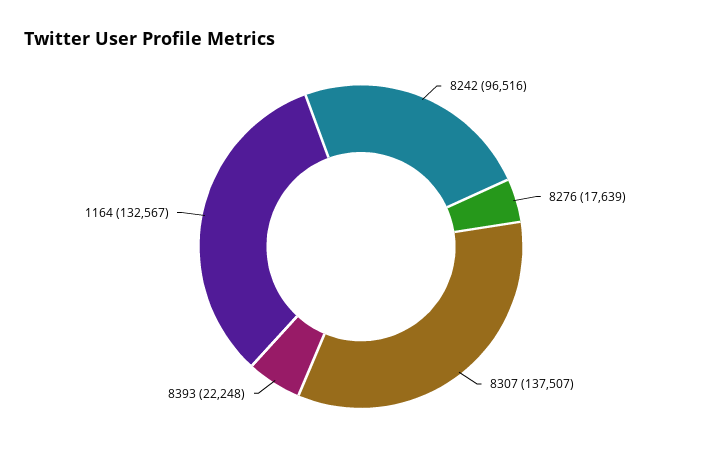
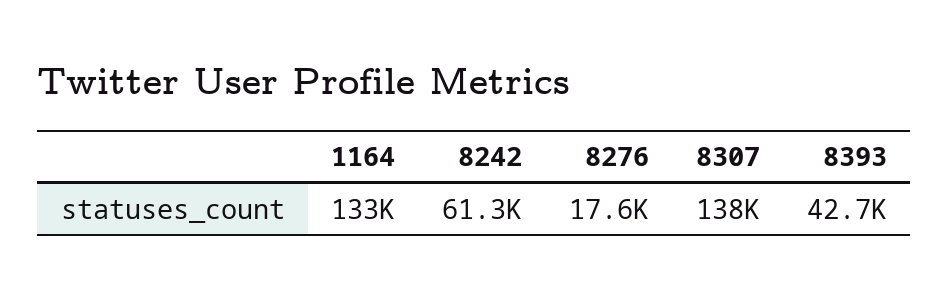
8242: 96516 -> 61300
8393: 22248 -> 42700

